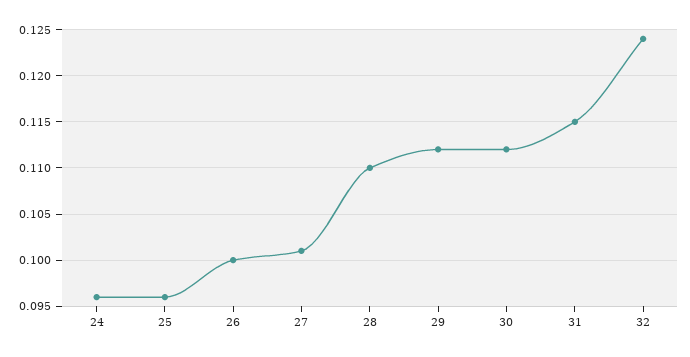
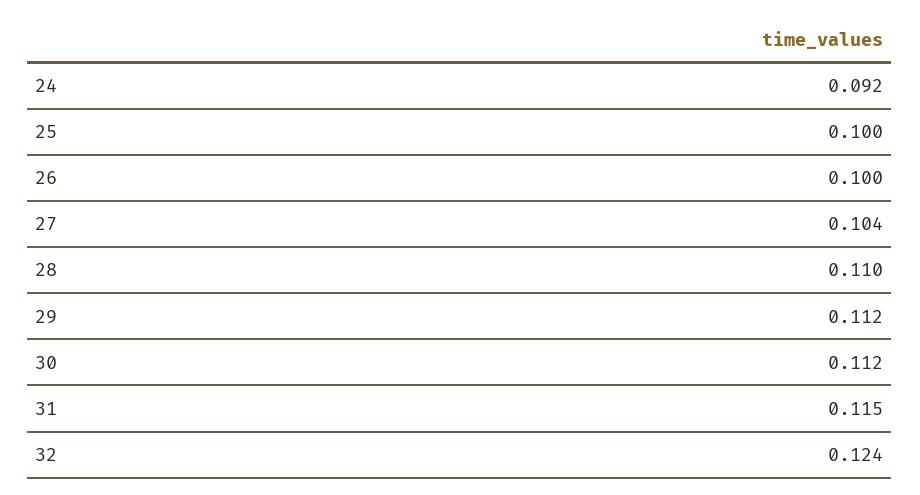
24: 0.096 -> 0.092
25: 0.096 -> 0.1
27: 0.101 -> 0.104

